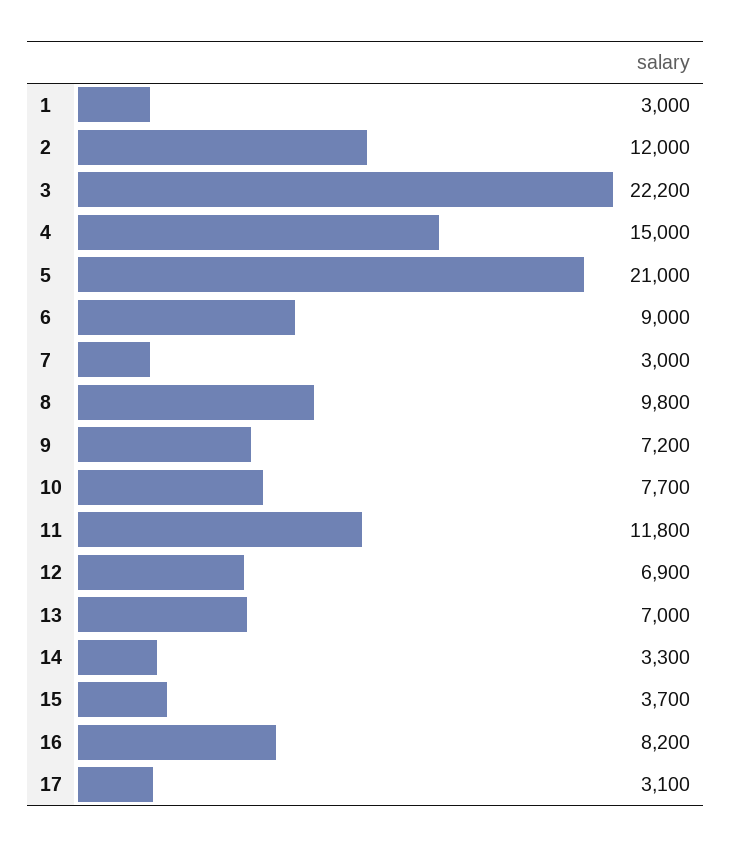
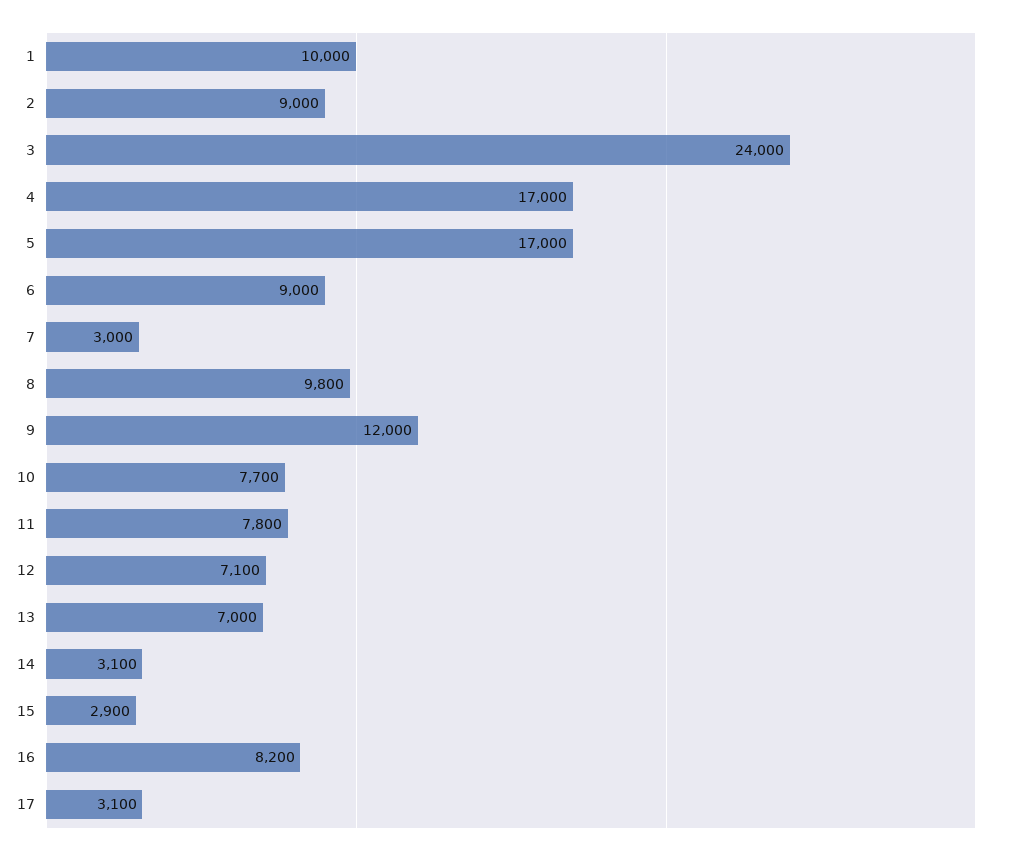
1: 3000 -> 10000
2: 12000 -> 9000
3: 22200 -> 24000
4: 15000 -> 17000
5: 21000 -> 17000
9: 7200 -> 12000
11: 11800 -> 7800
12: 6900 -> 7100
14: 3300 -> 3100
15: 3700 -> 2900

